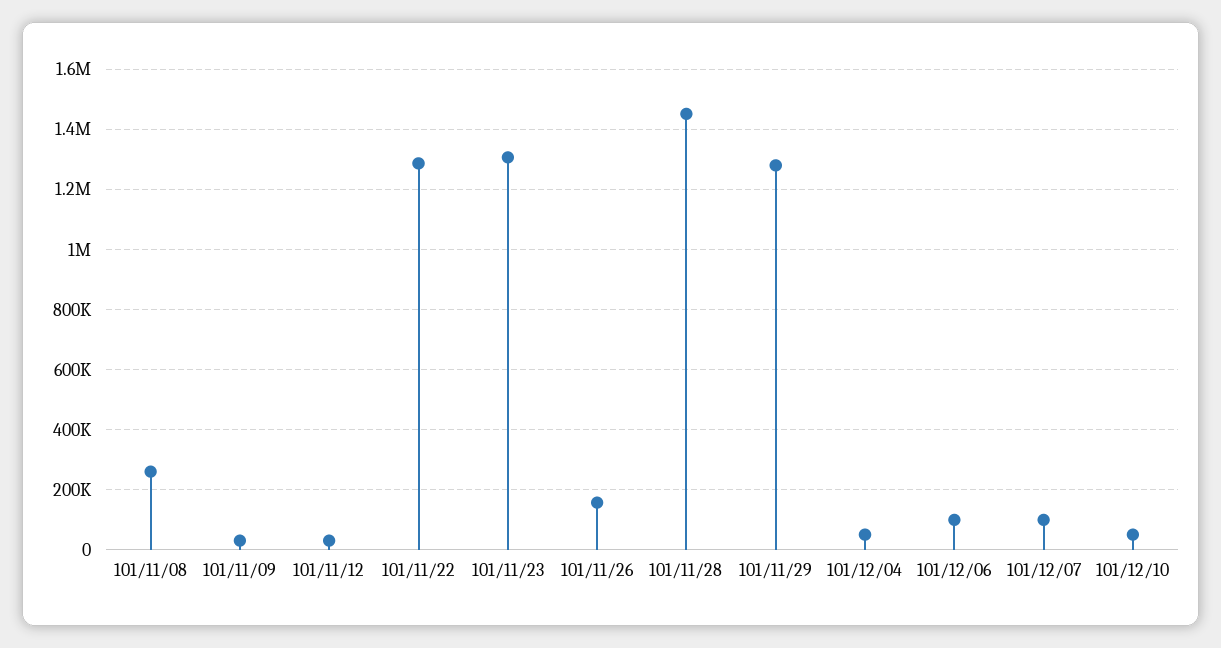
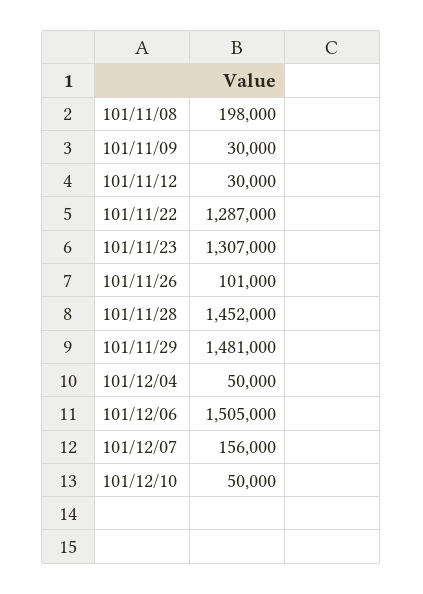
101/11/08: 260000 -> 198000
101/11/26: 160000 -> 101000
101/11/29: 1280000 -> 1481000
101/12/06: 100000 -> 1505000
101/12/07: 100000 -> 156000

